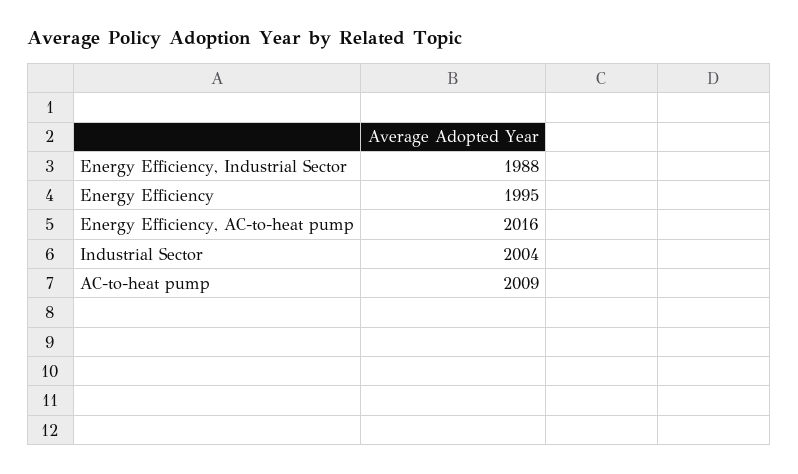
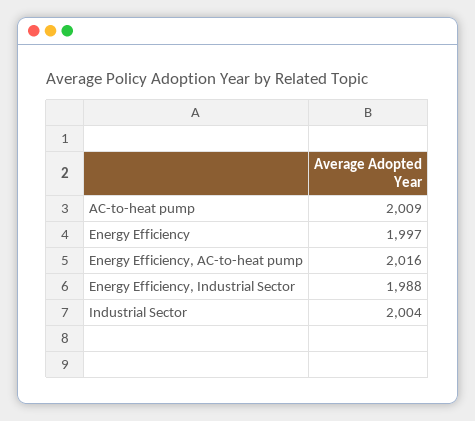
Energy Efficiency: 1995 -> 1997

